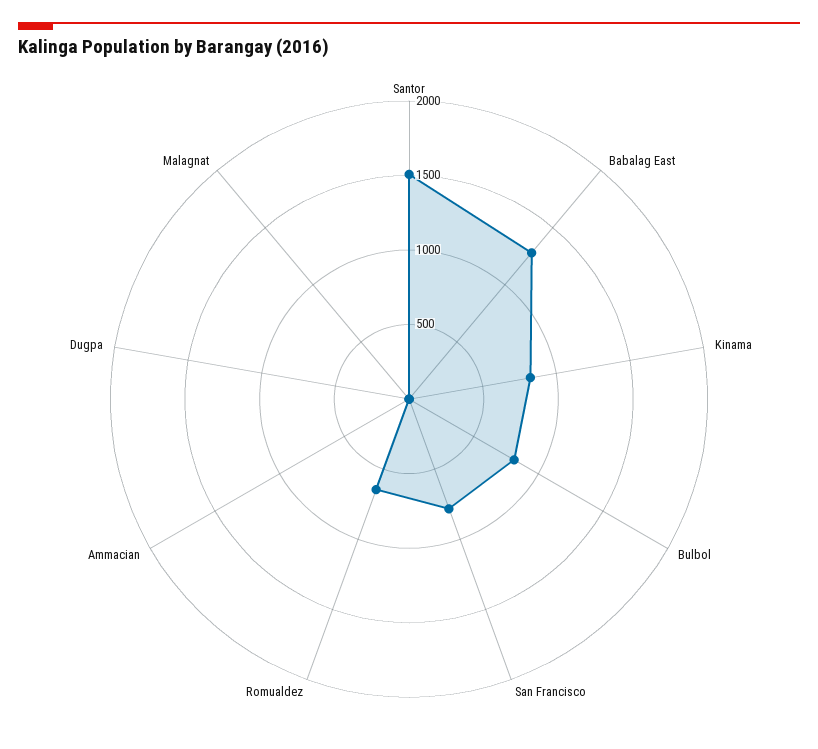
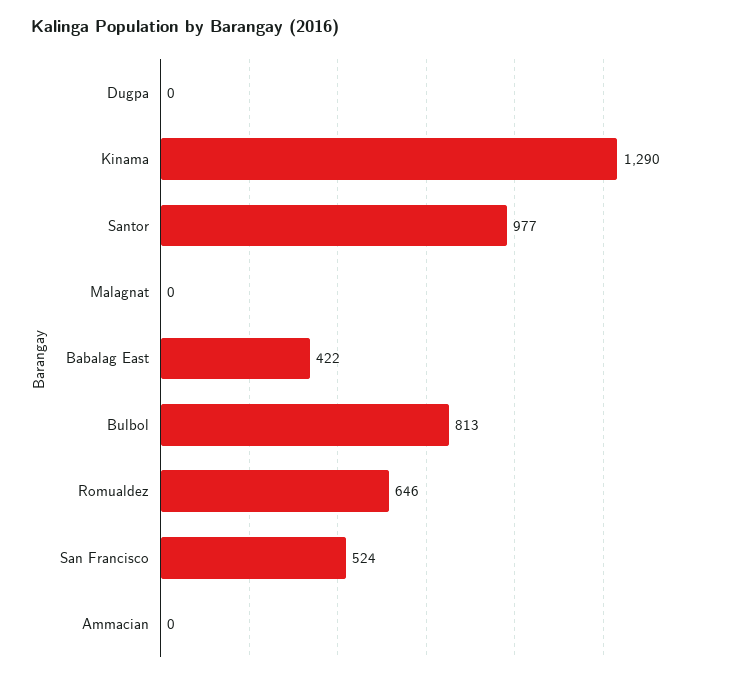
Santor: 1500 -> 977
Babalag East: 1300 -> 422
Kinama: 800 -> 1290
San Francisco: 800 -> 524

